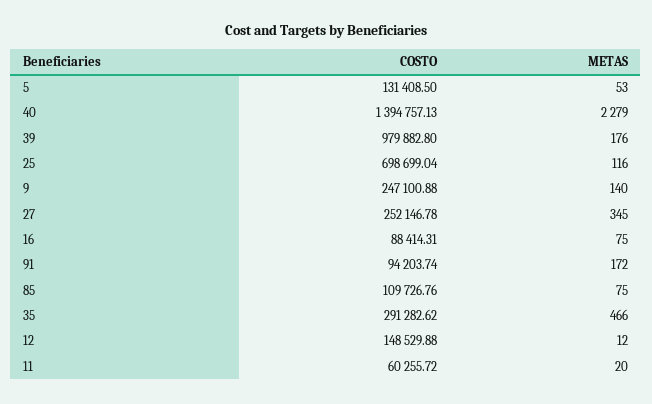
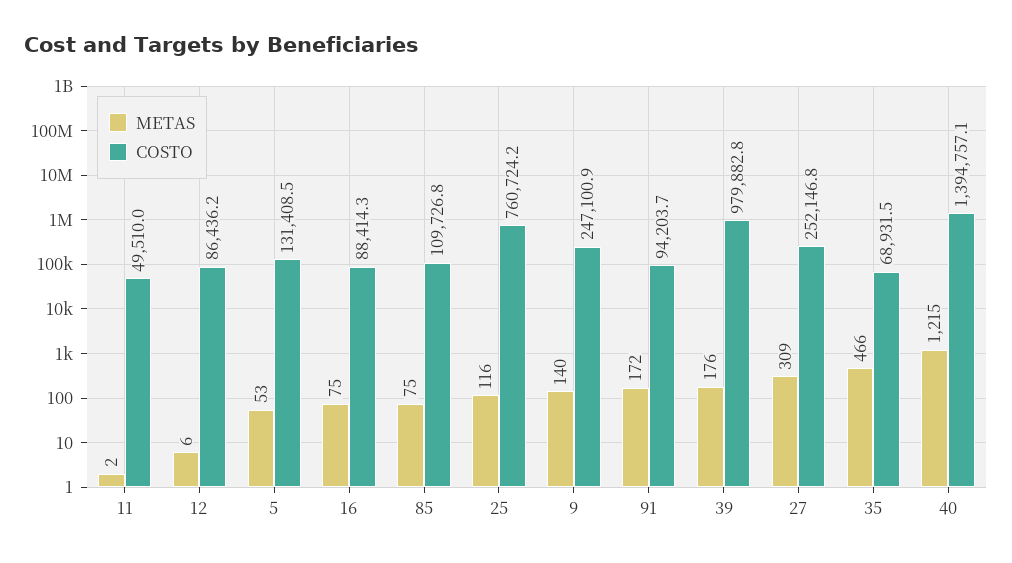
METAS, 40: 2279 -> 1215
COSTO, 25: 698699.04 -> 760724.2
METAS, 27: 345 -> 309
COSTO, 35: 291282.62 -> 68931.5
COSTO, 12: 148529.88 -> 86436.2
METAS, 12: 12 -> 6
COSTO, 11: 60255.72 -> 49510
METAS, 11: 20 -> 2

